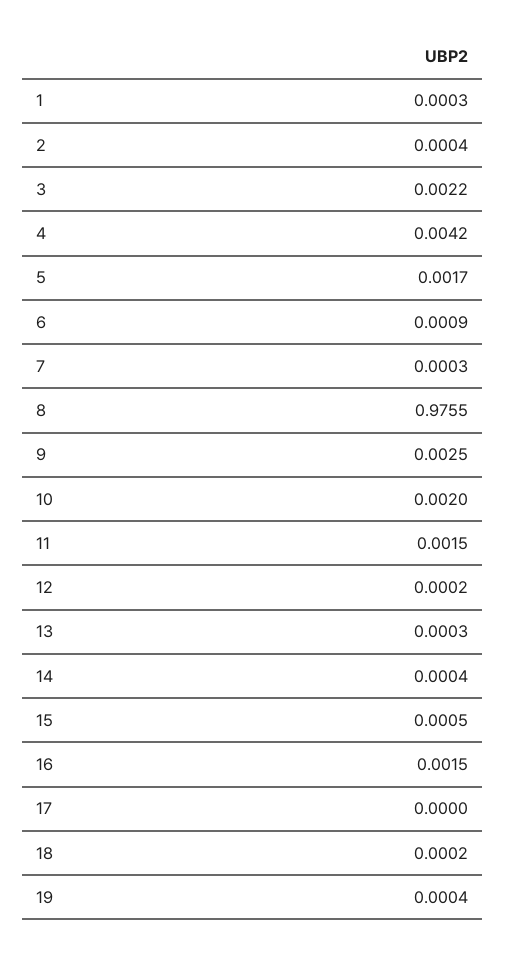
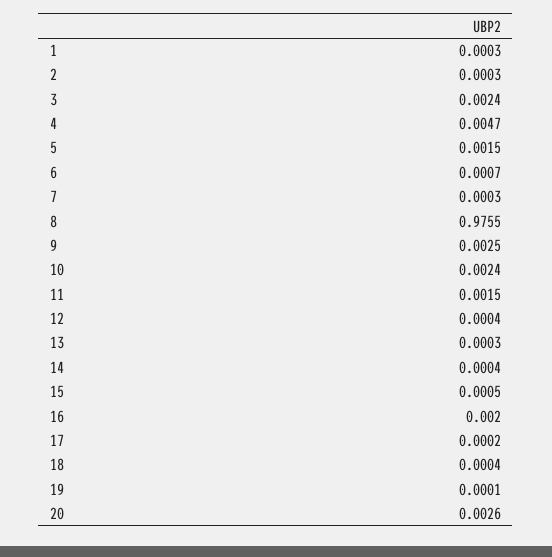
2: 0.0004 -> 0.0003
3: 0.0022 -> 0.0024
4: 0.0042 -> 0.0047
5: 0.0017 -> 0.0015
6: 0.0009 -> 0.0007
10: 0.002 -> 0.0024
12: 0.0002 -> 0.0004
16: 0.0015 -> 0.002
17: 0 -> 0.0002
18: 0.0002 -> 0.0004
19: 0.0004 -> 0.0001
20: none -> 0.0026

